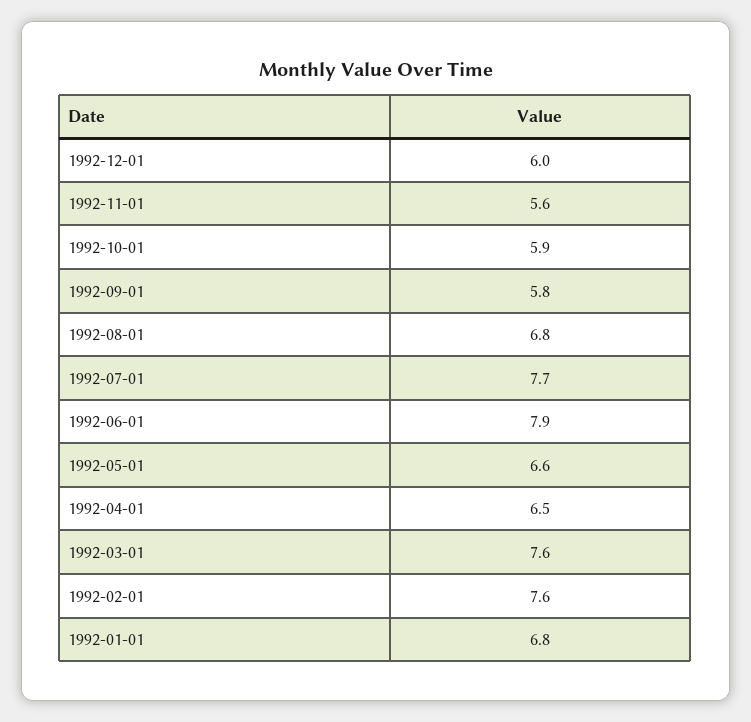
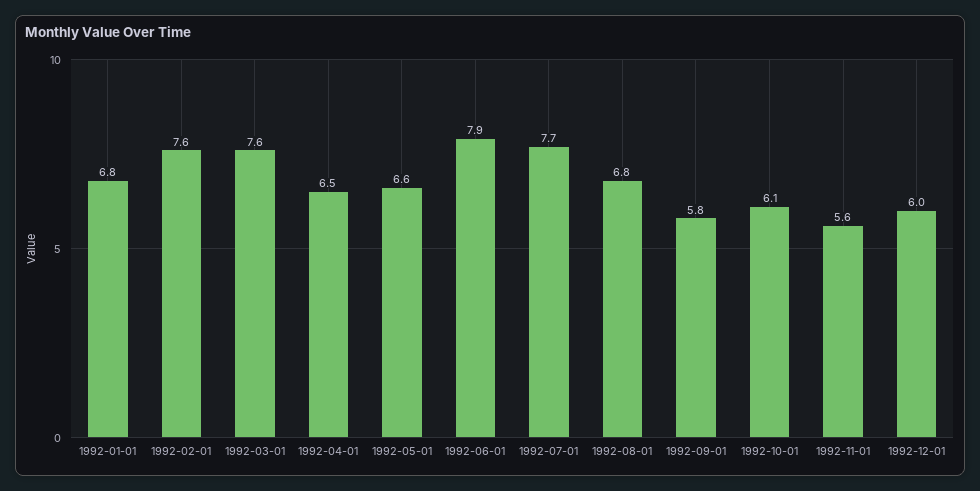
1992-10-01: 5.9 -> 6.1

